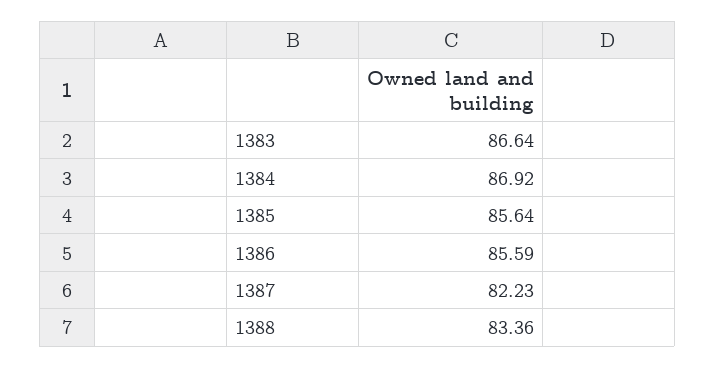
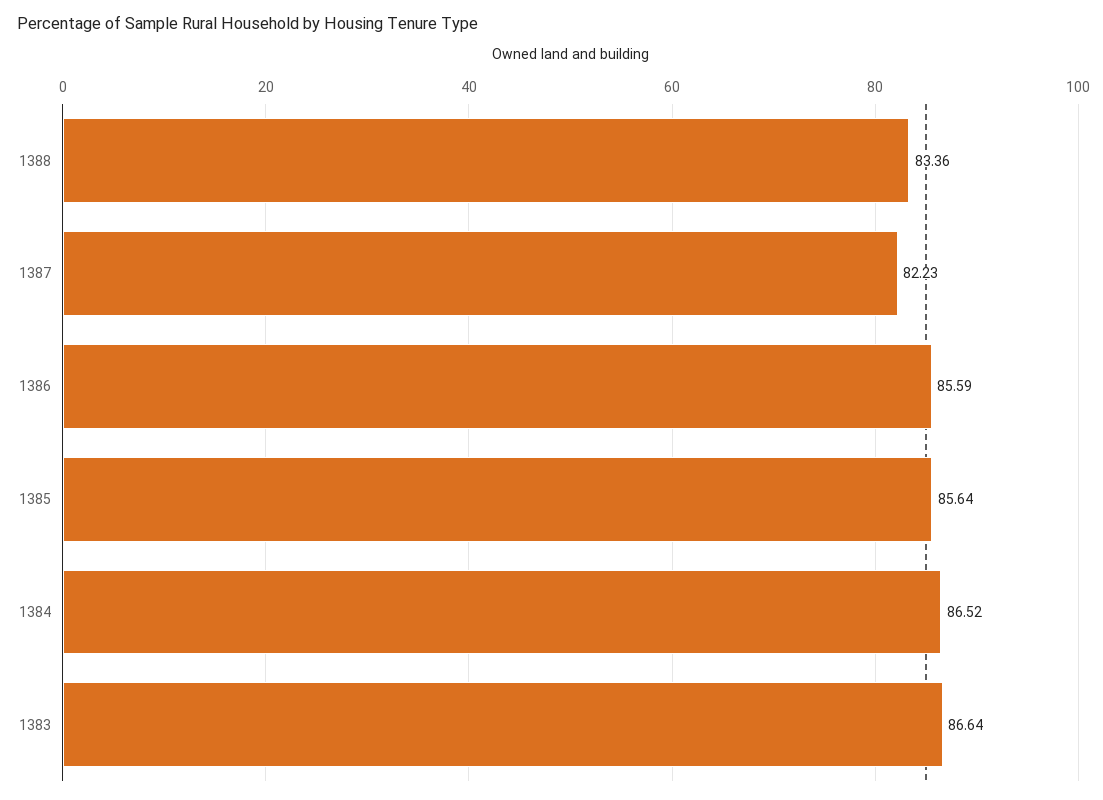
1384: 86.92 -> 86.52

